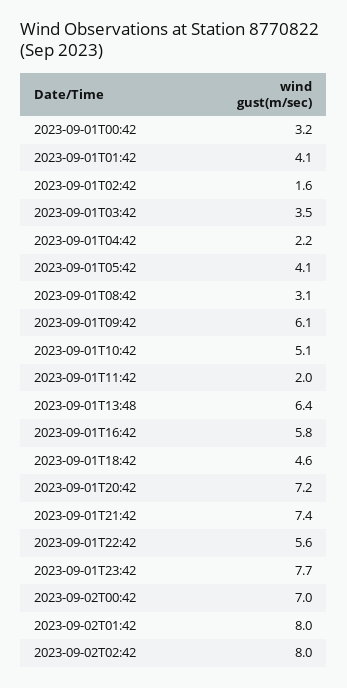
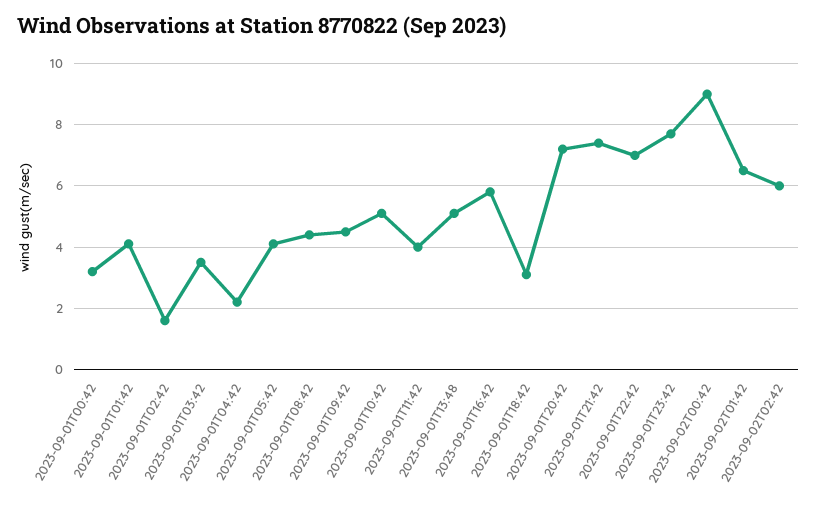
2023-09-01T08:42: 3.1 -> 4.5
2023-09-01T09:42: 6.1 -> 4.5
2023-09-01T11:42: 2 -> 4
2023-09-01T13:48: 6.4 -> 5
2023-09-01T18:42: 4.6 -> 3
2023-09-01T22:42: 5.6 -> 7
2023-09-02T00:42: 7 -> 9
2023-09-02T01:42: 8 -> 6.5
2023-09-02T02:42: 8 -> 6

